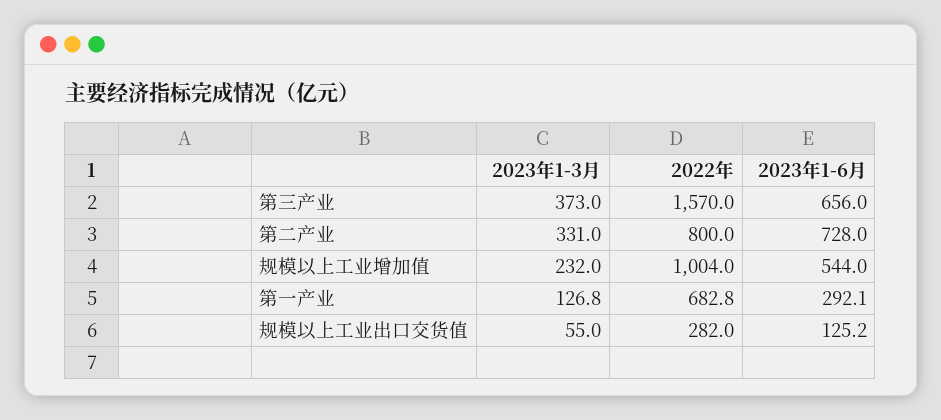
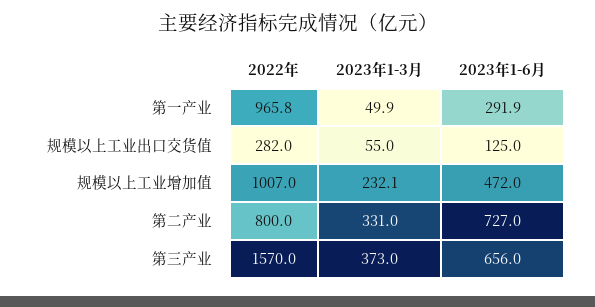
2023年1-6月, 第二产业: 728 -> 727
2023年1-3月, 规模以上工业增加值: 232 -> 232.1
2022年, 规模以上工业增加值: 1004 -> 1007
2023年1-6月, 规模以上工业增加值: 544 -> 472
2023年1-3月, 第一产业: 126.8 -> 49.9
2022年, 第一产业: 682.8 -> 965.8
2023年1-6月, 第一产业: 292.1 -> 291.9
2023年1-6月, 规模以上工业出口交货值: 125.2 -> 125

